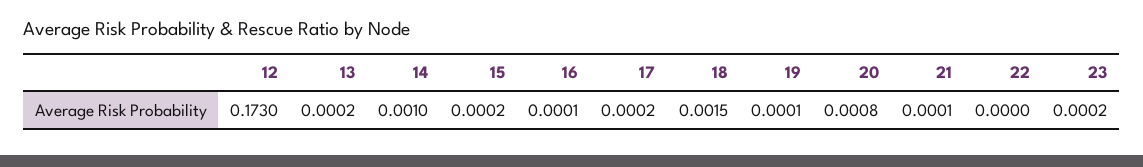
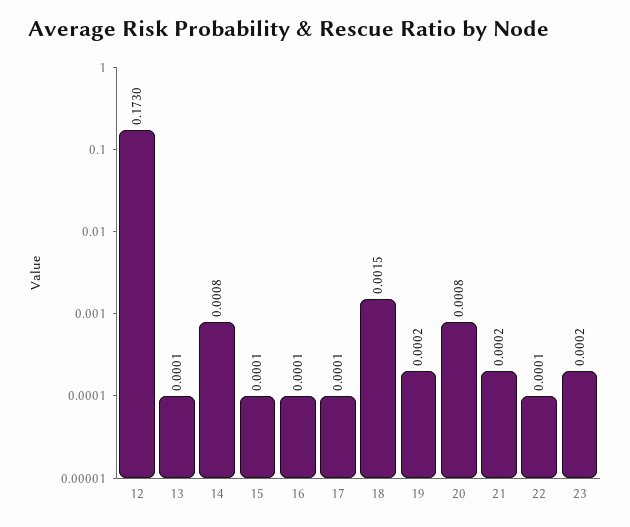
13: 0.0002 -> 0.0001
14: 0.001 -> 0.0008
15: 0.0002 -> 0.0001
17: 0.0002 -> 0.0001
19: 0.0001 -> 0.0002
21: 0.0001 -> 0.0002
22: 0 -> 0.0001

